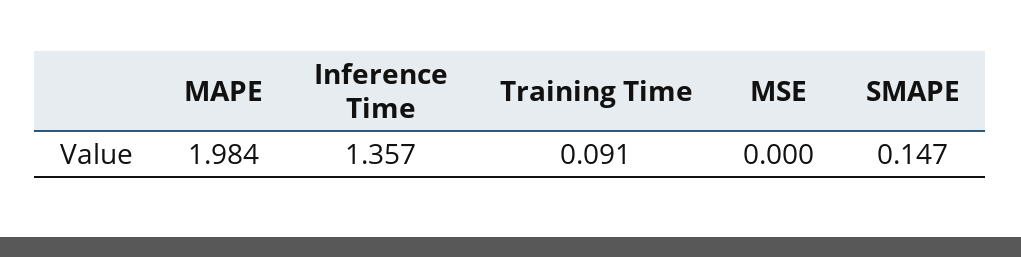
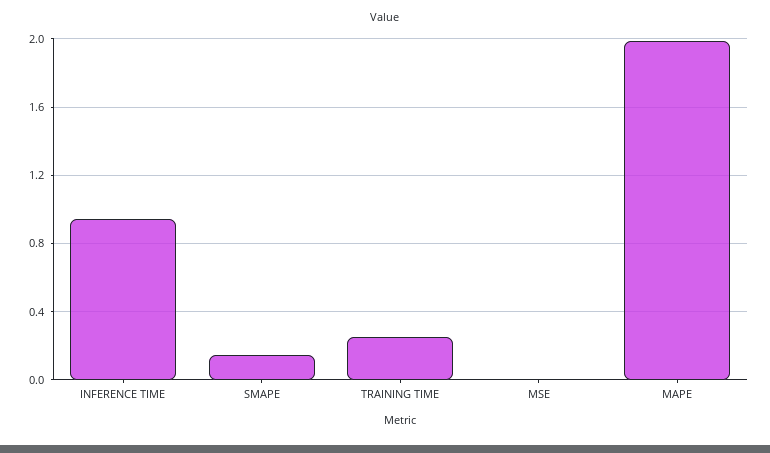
Inference Time: 1.357 -> 0.95
Training Time: 0.091 -> 0.25

